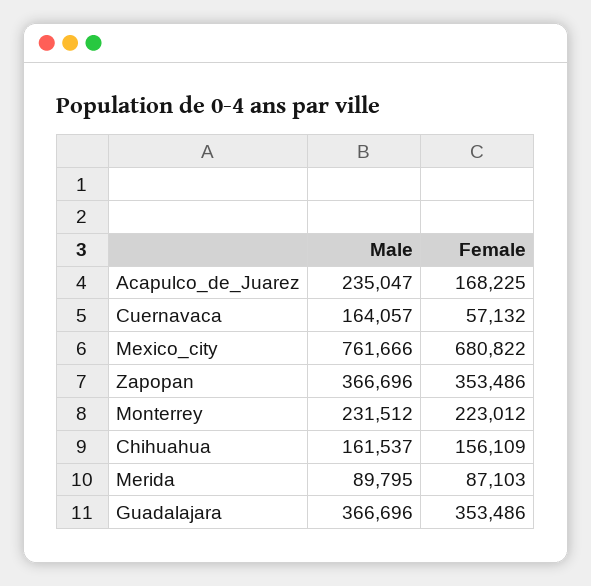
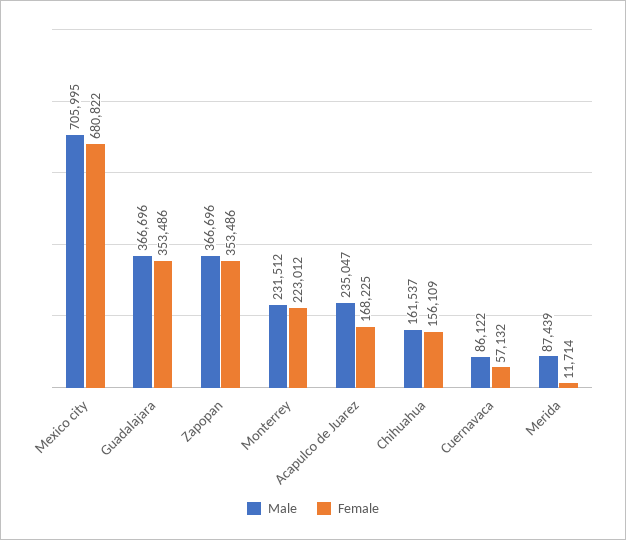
Male, Cuernavaca: 164057 -> 86122
Male, Mexico_city: 761666 -> 705995
Male, Merida: 89795 -> 87439
Female, Merida: 87103 -> 11714

